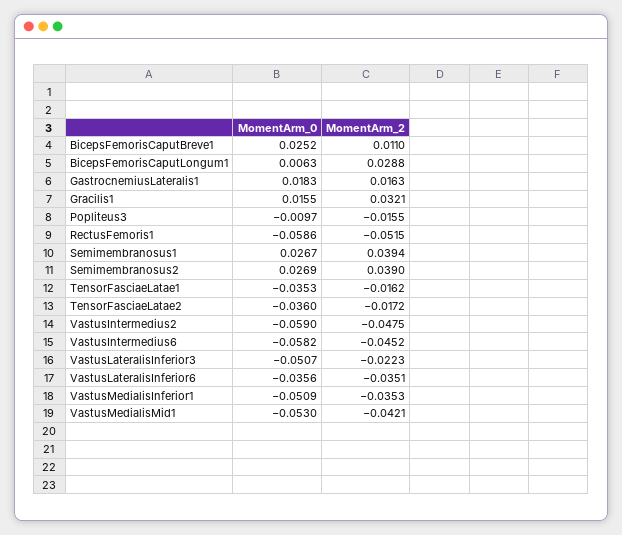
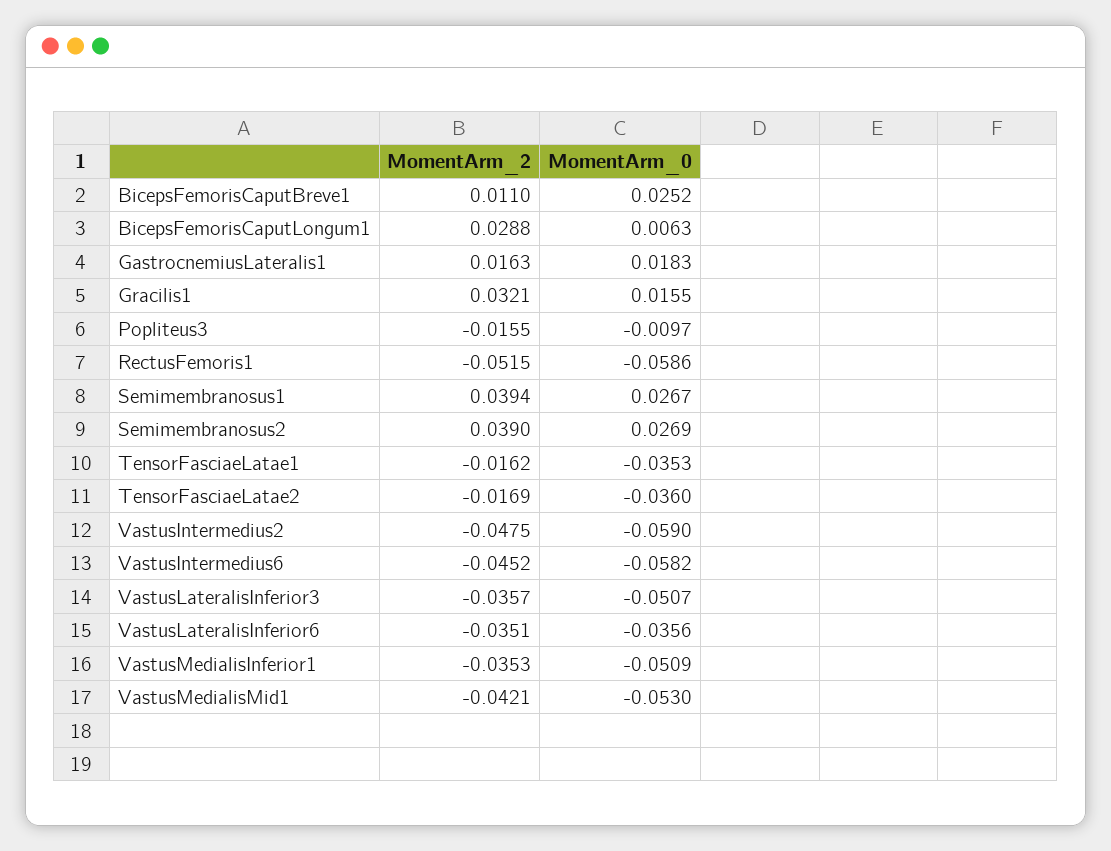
MomentArm_2, TensorFasciaeLatae2: -0.0172 -> -0.0169
MomentArm_2, VastusLateralisInferior3: -0.0223 -> -0.0357

